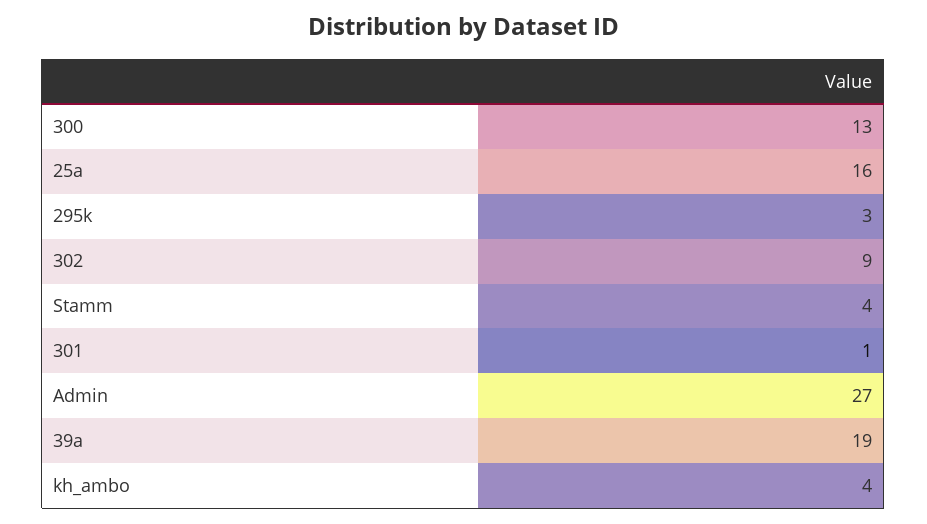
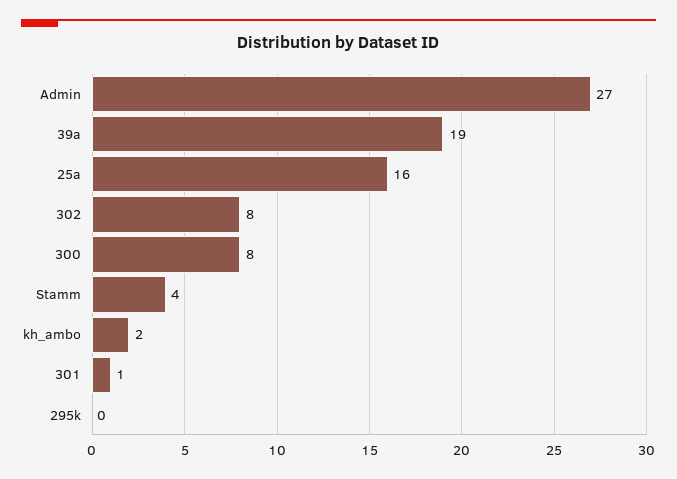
300: 13 -> 8
295k: 3 -> 0
302: 9 -> 8
kh_ambo: 4 -> 2

